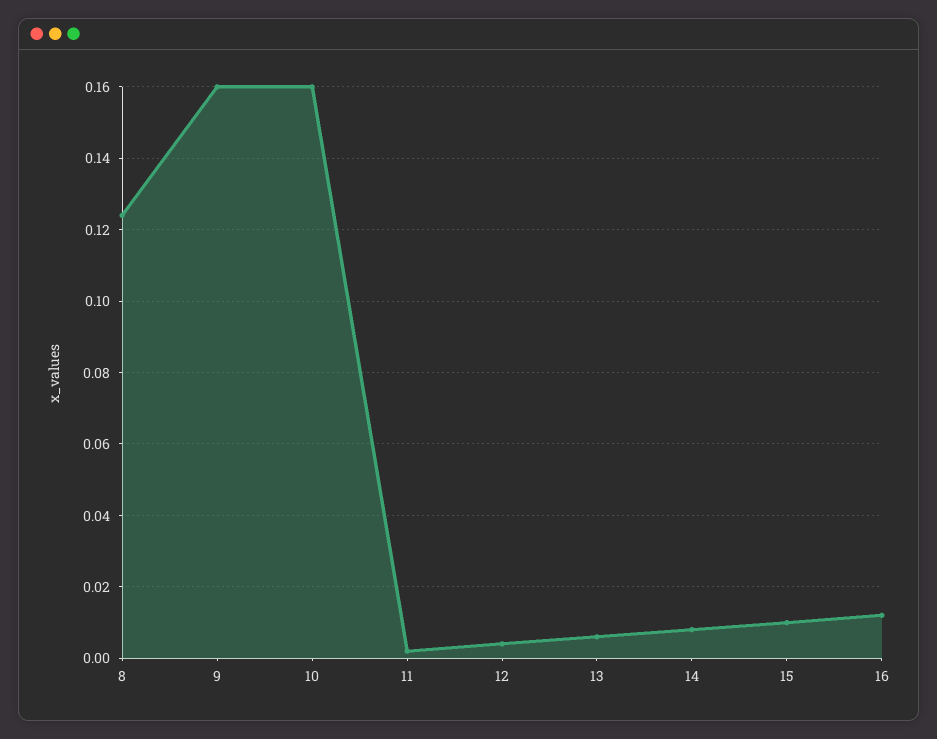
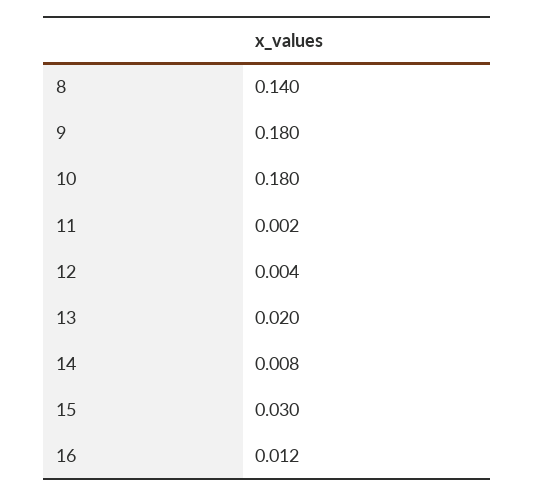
8: 0.125 -> 0.14
9: 0.16 -> 0.18
10: 0.16 -> 0.18
13: 0.005 -> 0.02
15: 0.01 -> 0.03

